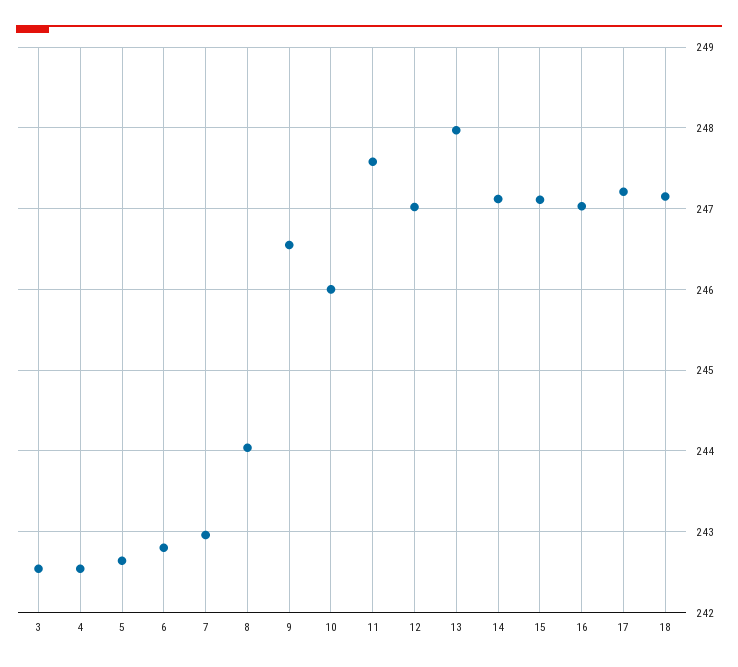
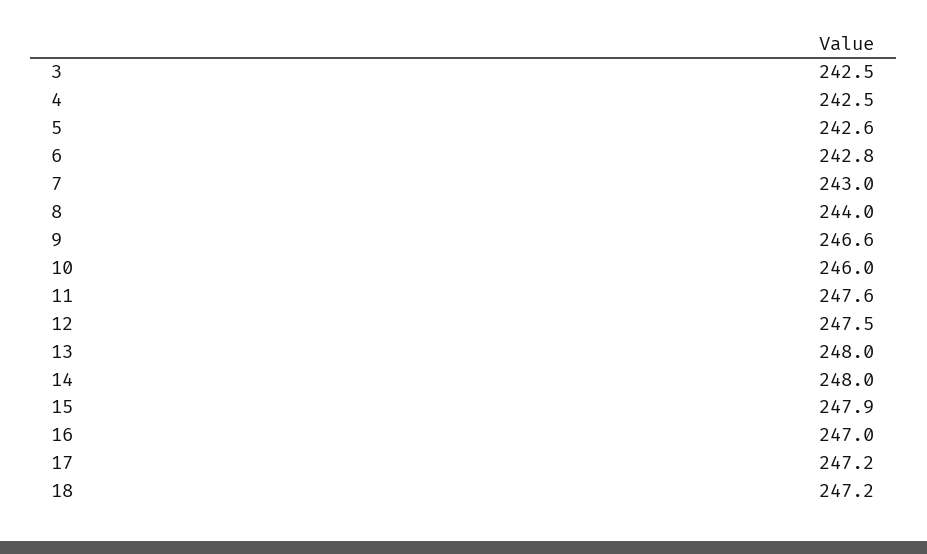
12: 247 -> 247.5
14: 247.1 -> 248
15: 247.1 -> 247.9

